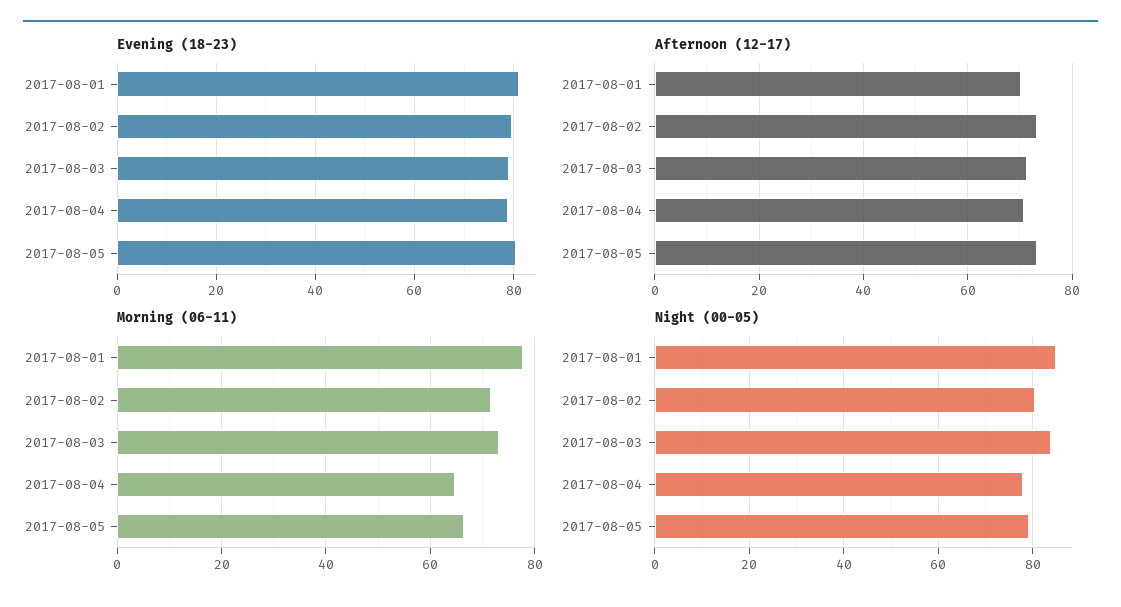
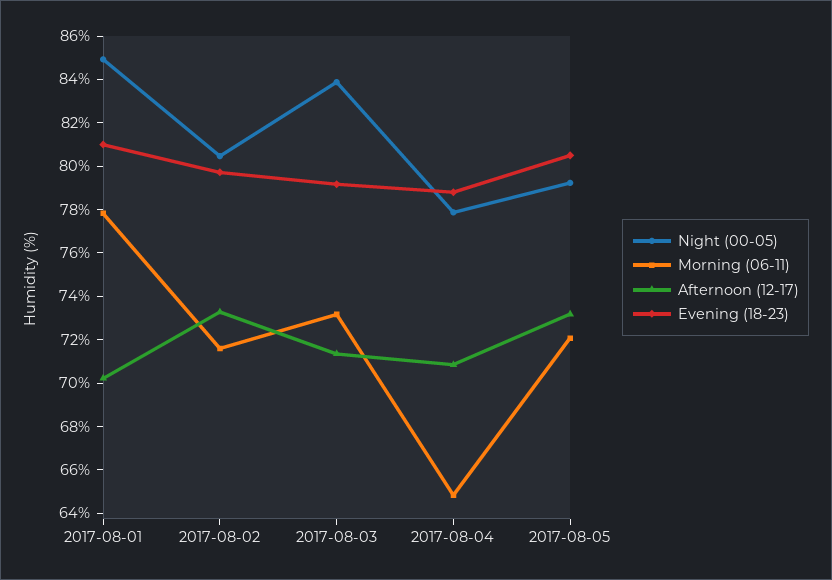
Morning (06-11), 2017-08-05: 66 -> 72

